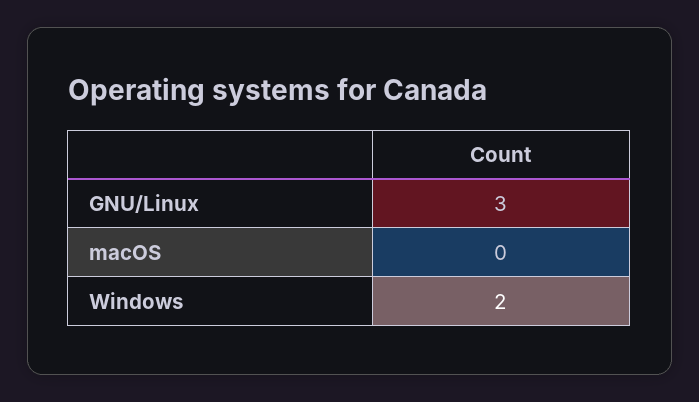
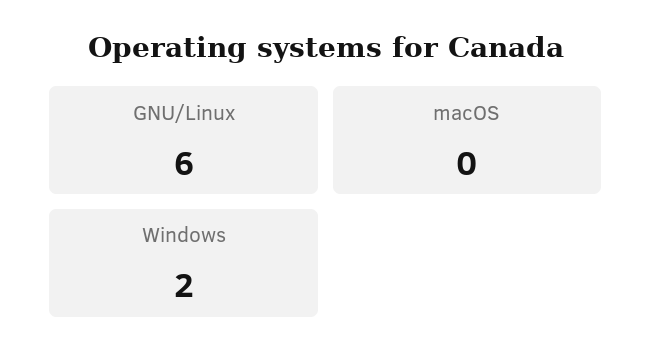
GNU/Linux: 3 -> 6

